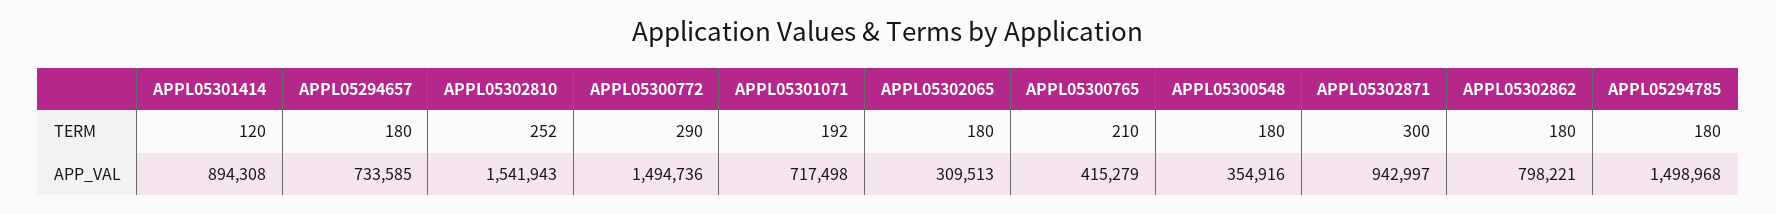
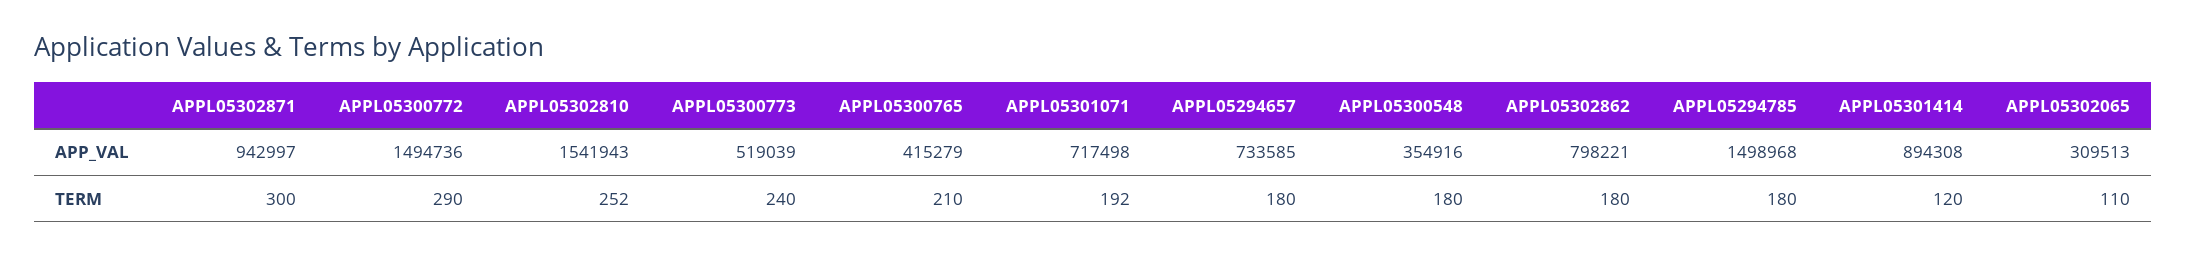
APPL05302065, TERM: 180 -> 110
APPL05300773, APP_VAL: none -> 519039
APPL05300773, TERM: none -> 240

